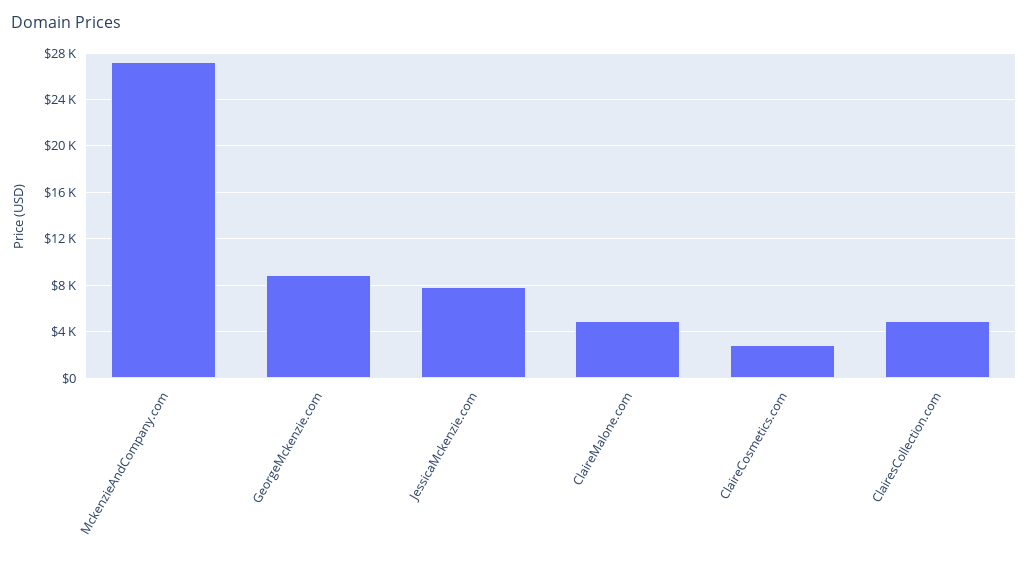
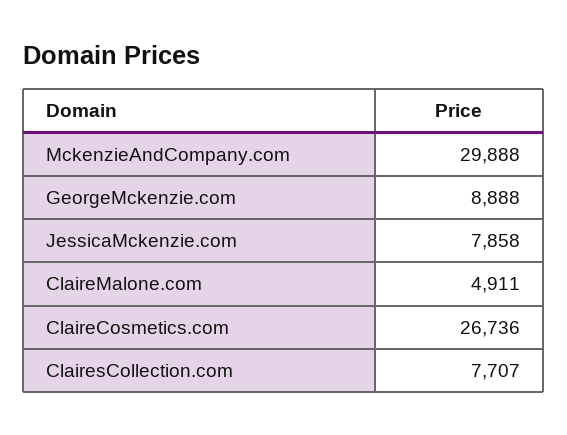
MckenzieAndCompany.com: 27000 -> 29888
ClaireCosmetics.com: 3000 -> 26736
ClairesCollection.com: 5000 -> 7707

